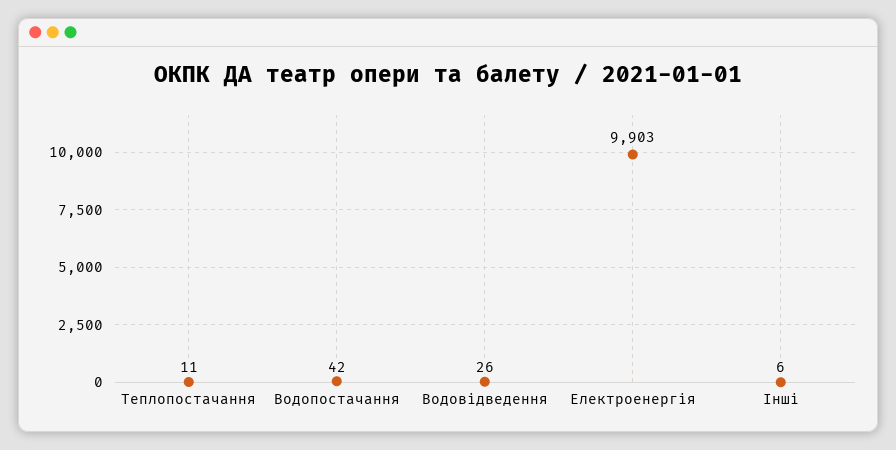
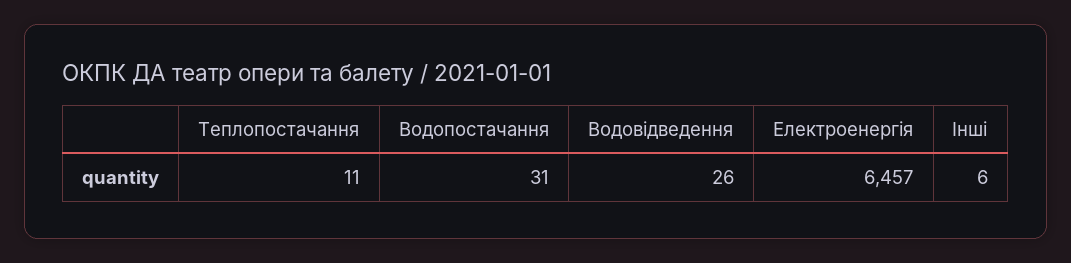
Водопостачання: 42 -> 31
Електроенергія: 9903 -> 6457

